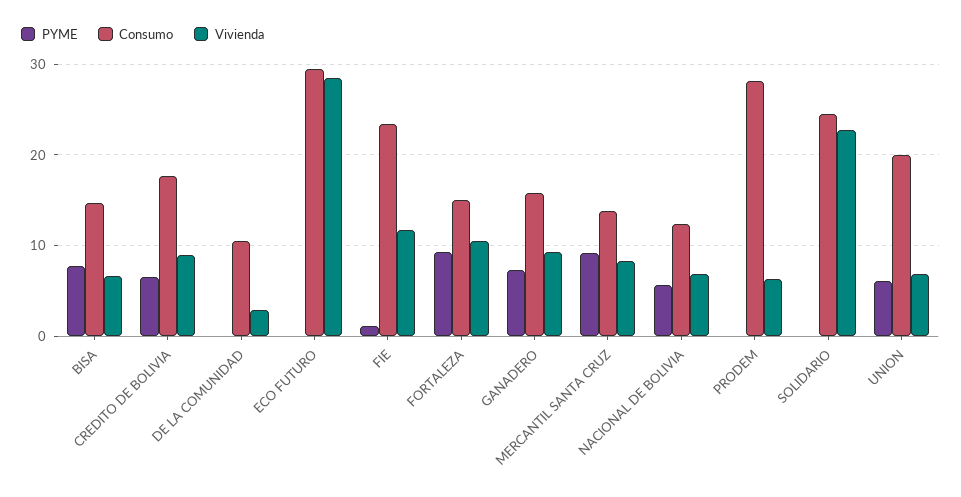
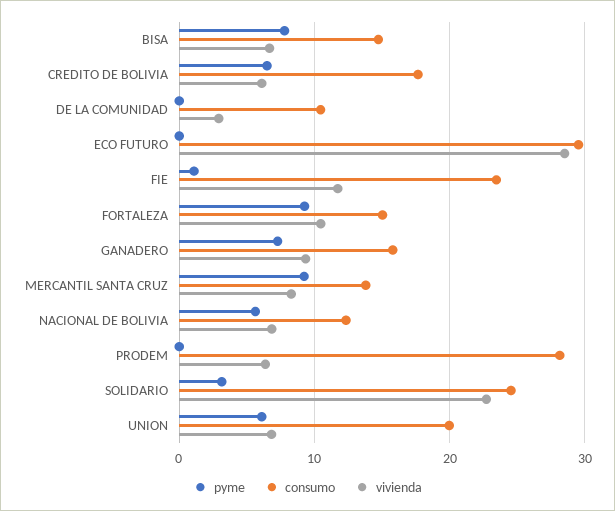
Vivienda, CREDITO DE BOLIVIA: 9 -> 6
PYME, SOLIDARIO: 0 -> 3

